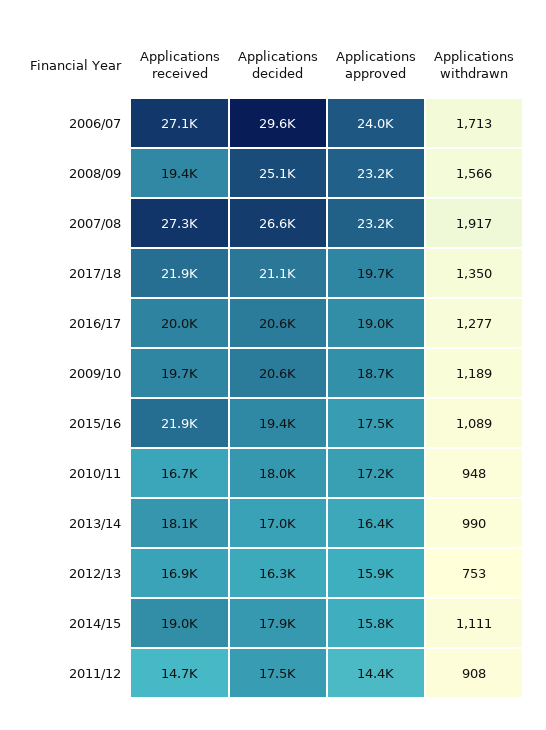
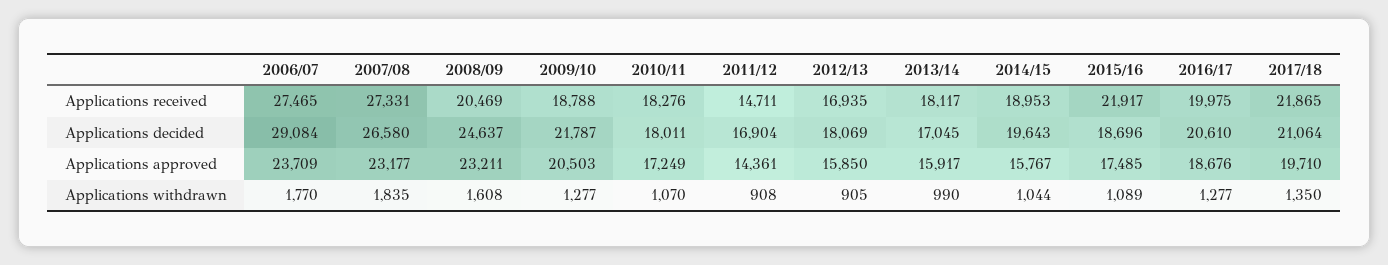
Applications received, 2006/07: 27100 -> 27465
Applications decided, 2006/07: 29600 -> 29084
Applications approved, 2006/07: 24000 -> 23709
Applications withdrawn, 2006/07: 1713 -> 1770
Applications received, 2008/09: 19400 -> 20469
Applications decided, 2008/09: 25100 -> 24637
Applications withdrawn, 2008/09: 1566 -> 1608
Applications withdrawn, 2007/08: 1917 -> 1835
Applications approved, 2016/17: 19000 -> 18676
Applications received, 2009/10: 19700 -> 18788
Applications decided, 2009/10: 20600 -> 21787
Applications approved, 2009/10: 18700 -> 20503
Applications withdrawn, 2009/10: 1189 -> 1277
Applications decided, 2015/16: 19400 -> 18696
Applications received, 2010/11: 16700 -> 18276
Applications withdrawn, 2010/11: 948 -> 1070
Applications approved, 2013/14: 16400 -> 15917
Applications decided, 2012/13: 16300 -> 18069
Applications withdrawn, 2012/13: 753 -> 905
Applications decided, 2014/15: 17900 -> 19643
Applications withdrawn, 2014/15: 1111 -> 1044
Applications decided, 2011/12: 17500 -> 16904

